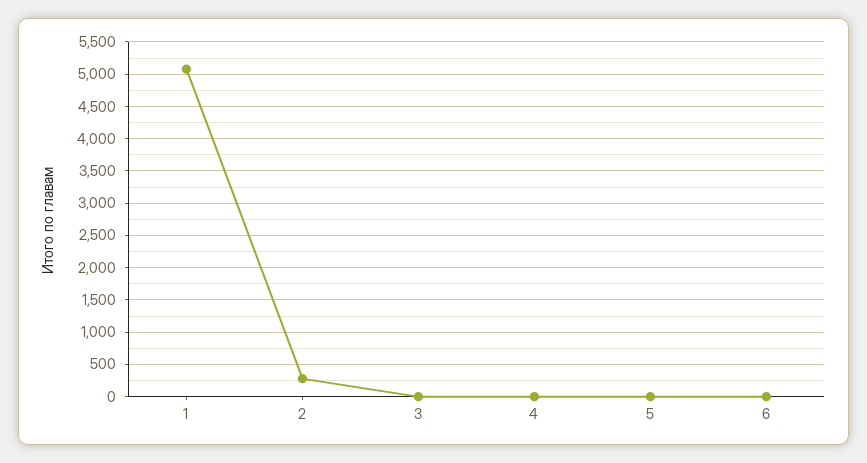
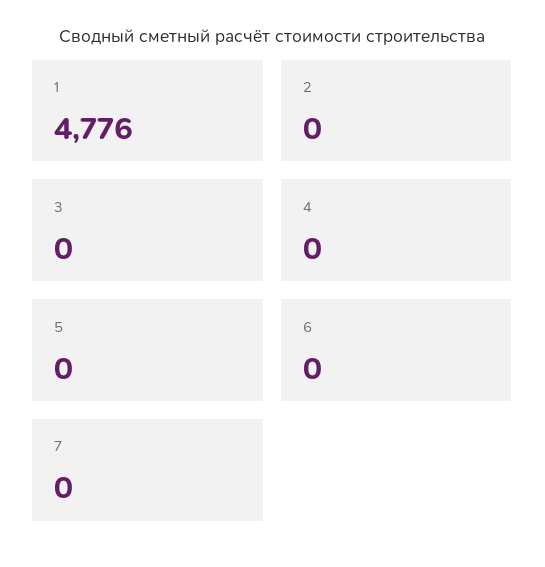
1: 5100 -> 4776
2: 300 -> 0
7: none -> 0

